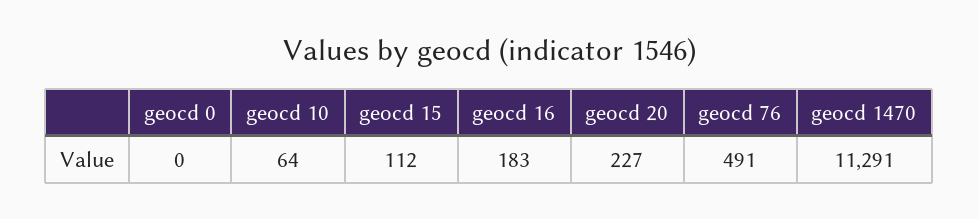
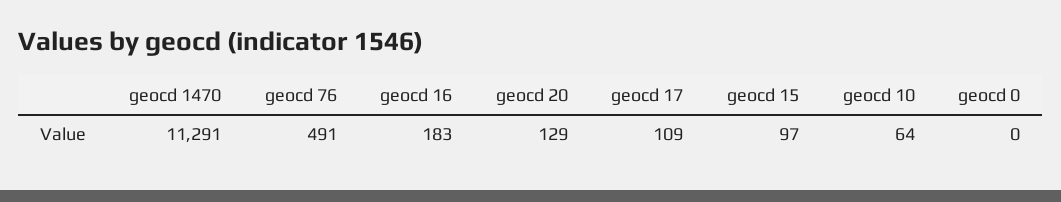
geocd 15: 112 -> 97
geocd 20: 227 -> 129
geocd 17: none -> 109

